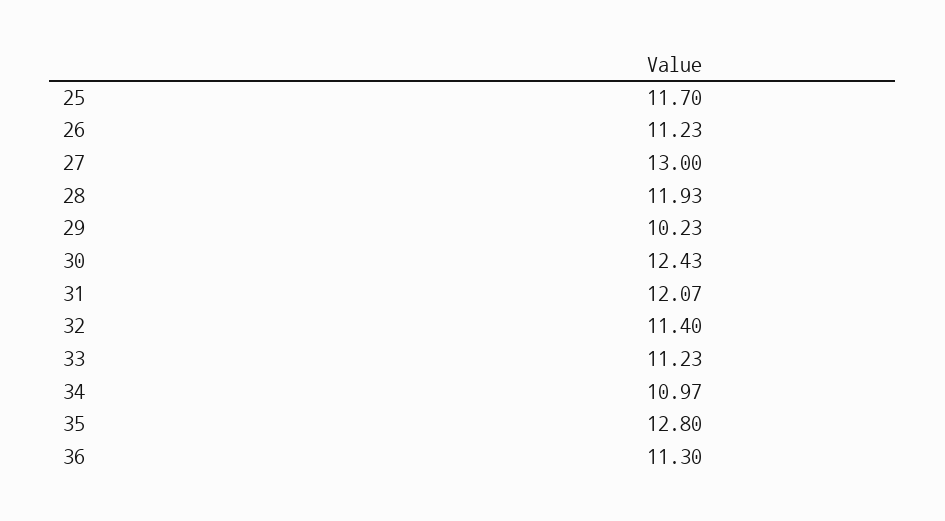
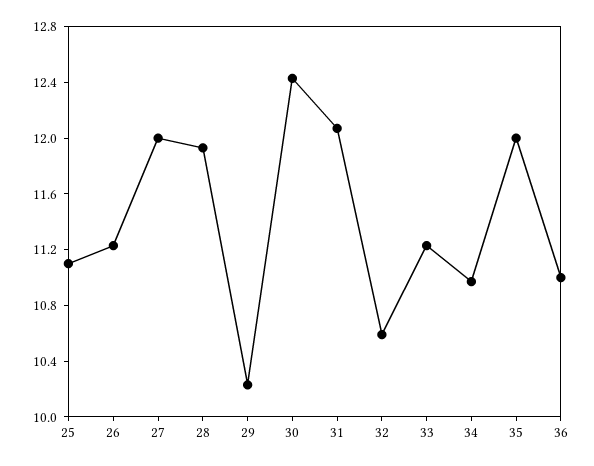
25: 11.7 -> 11.1
27: 13 -> 12
32: 11.4 -> 10.6
35: 12.8 -> 12
36: 11.3 -> 11

